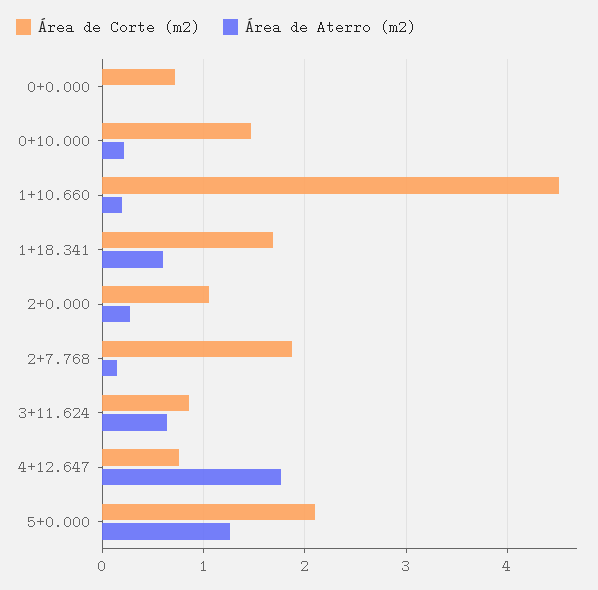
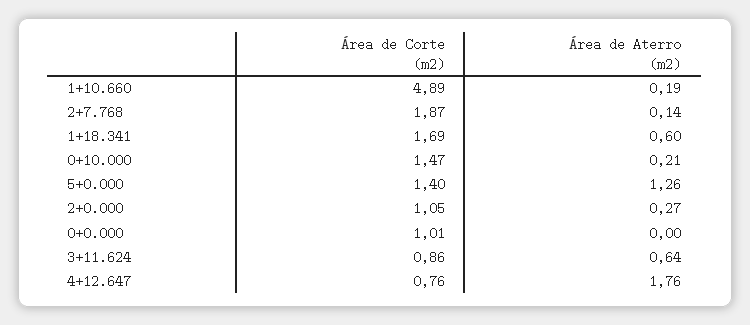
Área de Corte (m2), 0+0.000: 0.7 -> 1.01
Área de Corte (m2), 1+10.660: 4.5 -> 4.89
Área de Corte (m2), 5+0.000: 2.1 -> 1.4

